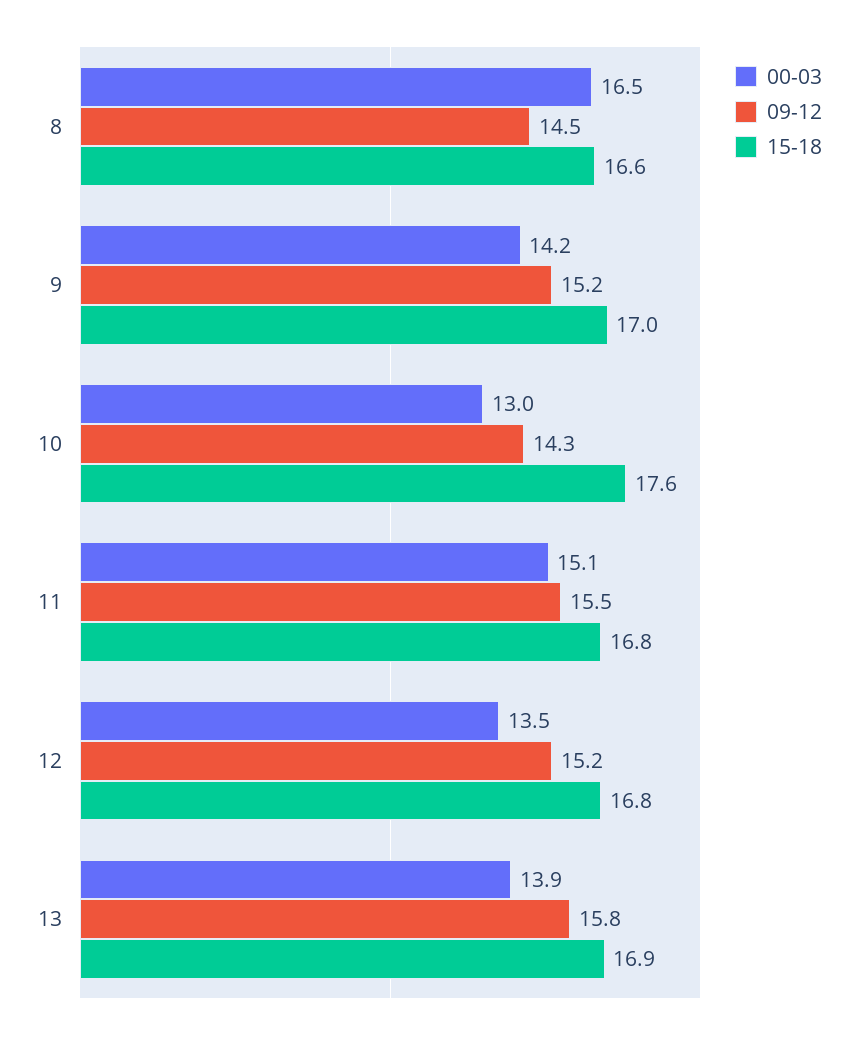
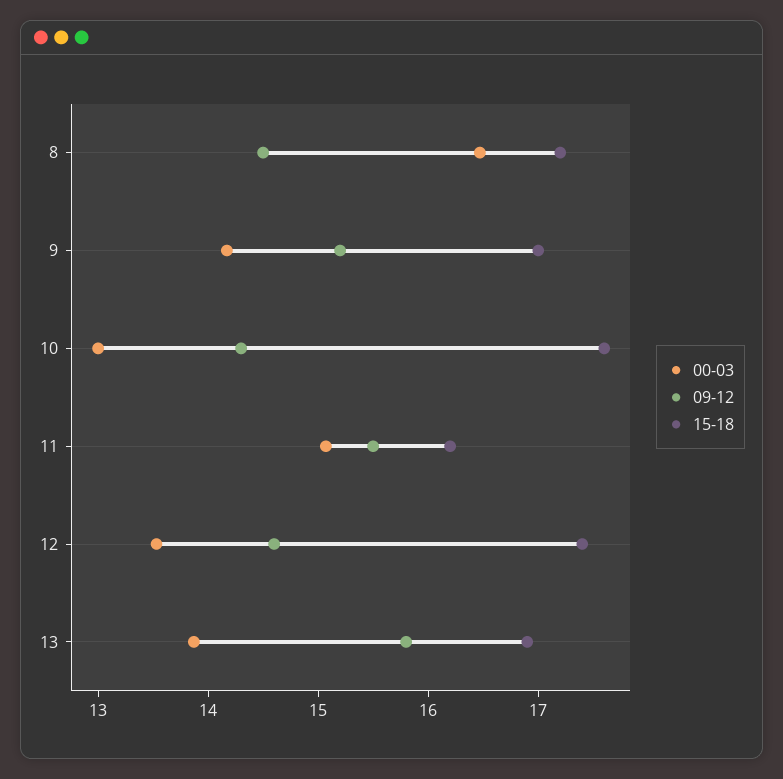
15-18, 8: 16.6 -> 17.2
15-18, 11: 16.8 -> 16.2
09-12, 12: 15.2 -> 14.6
15-18, 12: 16.8 -> 17.4

